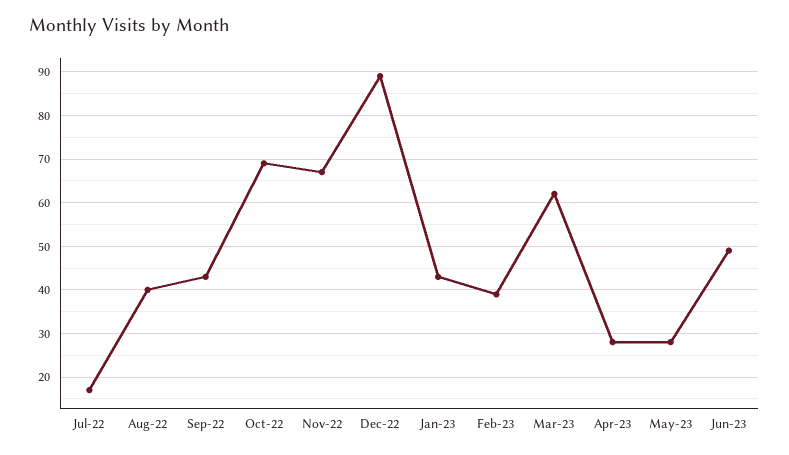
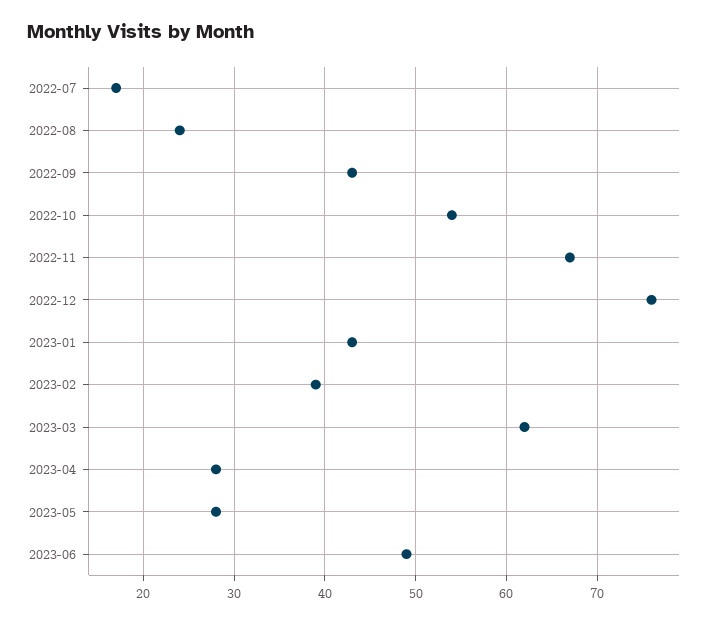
Aug-22: 40 -> 24
Oct-22: 70 -> 54
Dec-22: 90 -> 76

